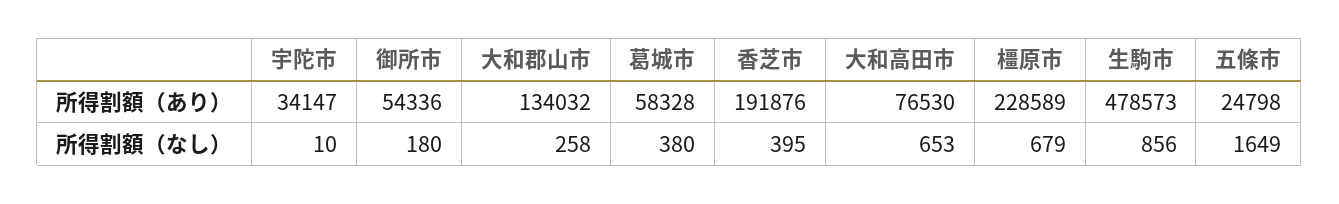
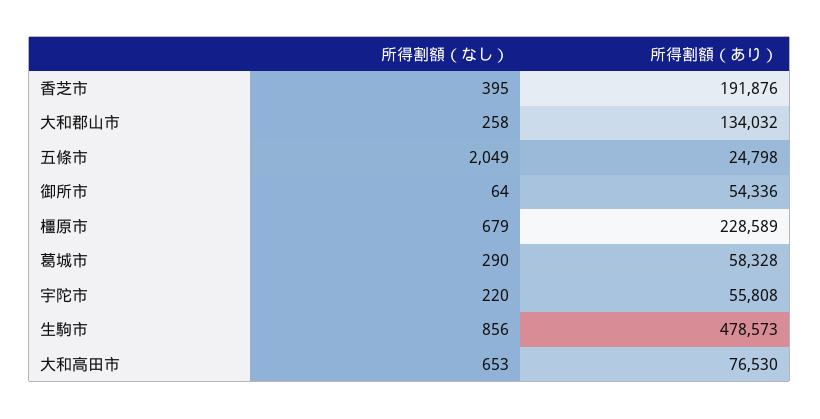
宇陀市, 所得割額（あり）: 34147 -> 55808
宇陀市, 所得割額（なし）: 10 -> 220
御所市, 所得割額（なし）: 180 -> 64
葛城市, 所得割額（なし）: 380 -> 290
五條市, 所得割額（なし）: 1649 -> 2049

